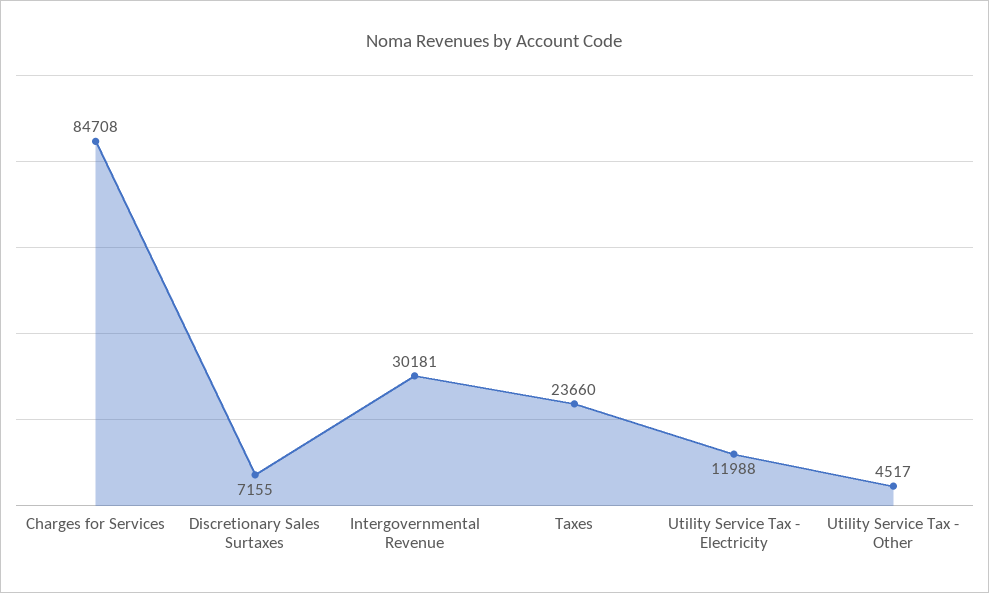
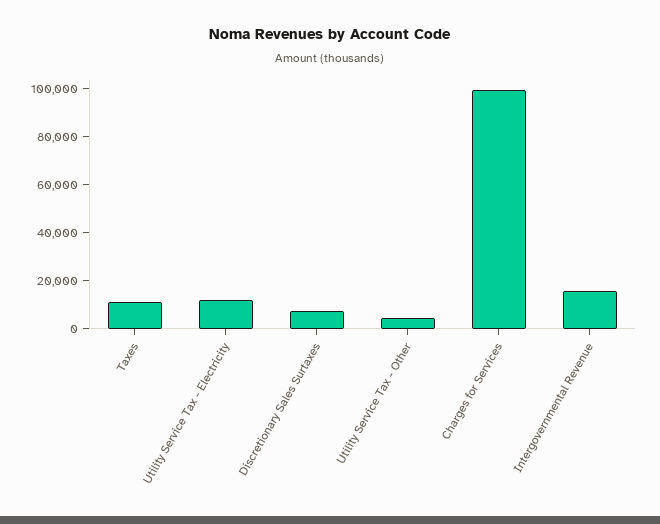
Charges for Services: 84708 -> 100000
Intergovernmental Revenue: 30181 -> 15000
Taxes: 23660 -> 10000

